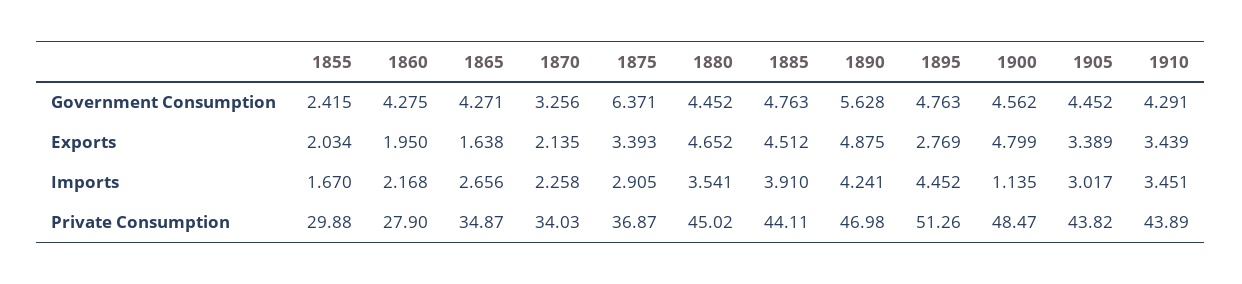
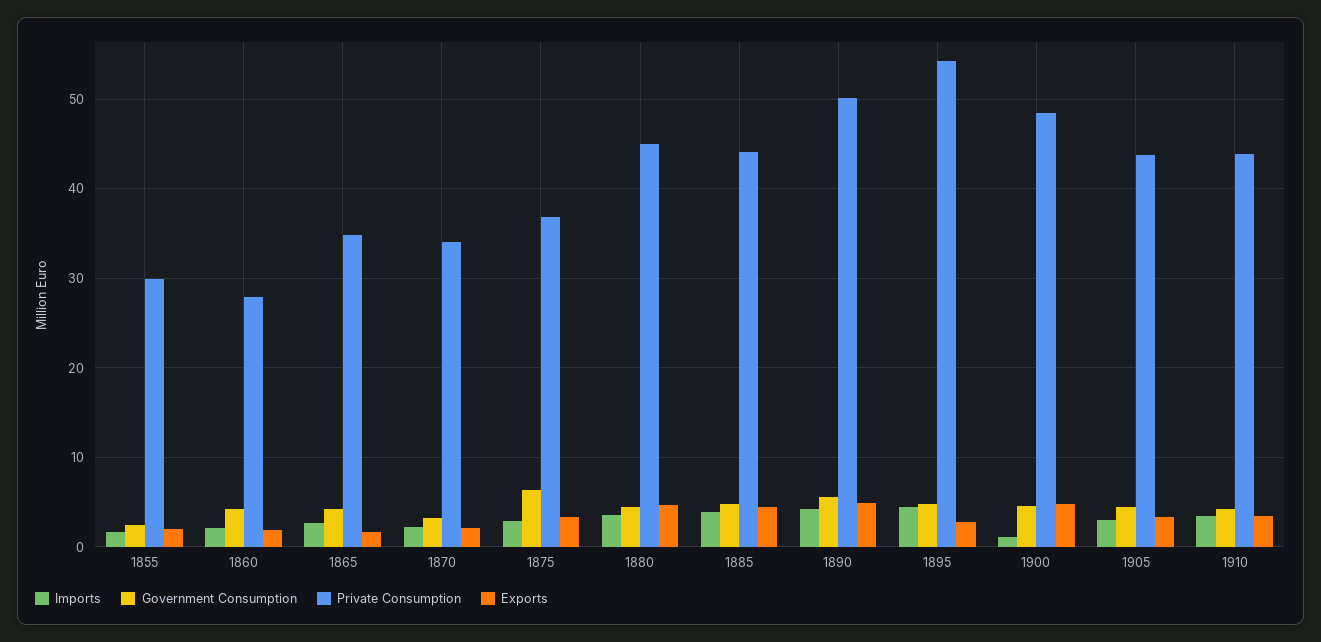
Private Consumption, 1890: 46.98 -> 50
Private Consumption, 1895: 51.26 -> 54

